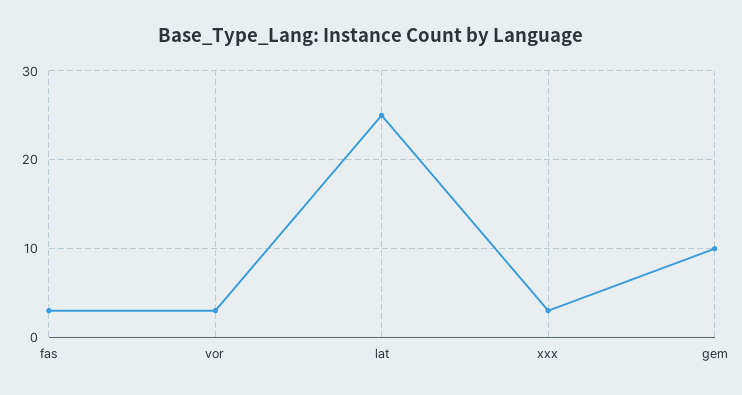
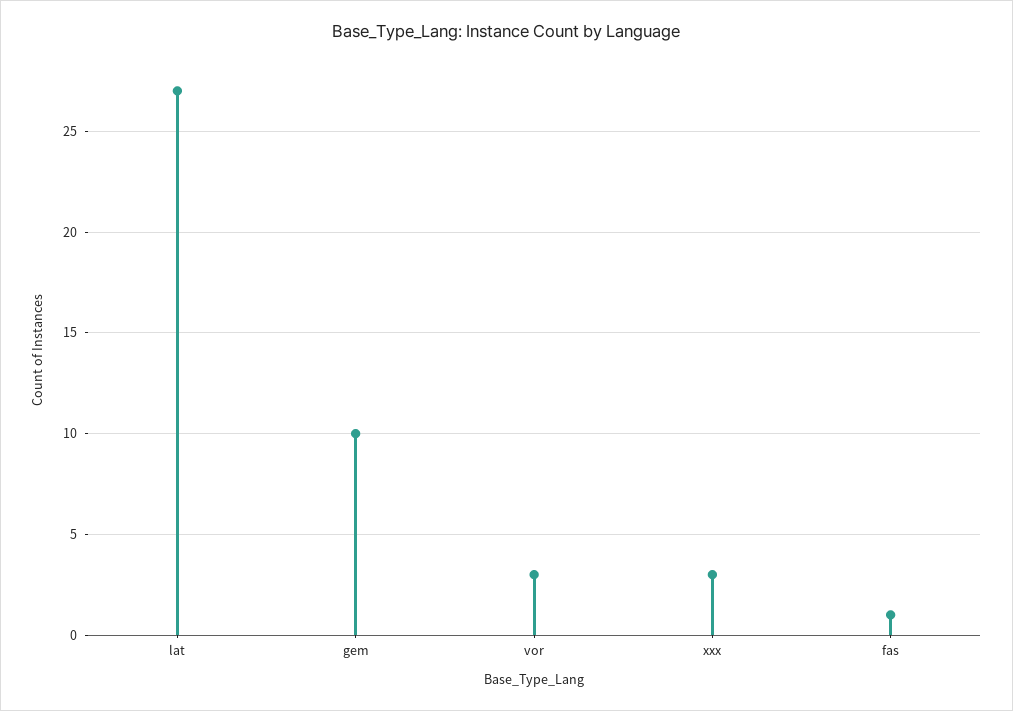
fas: 3 -> 1
lat: 25 -> 27

